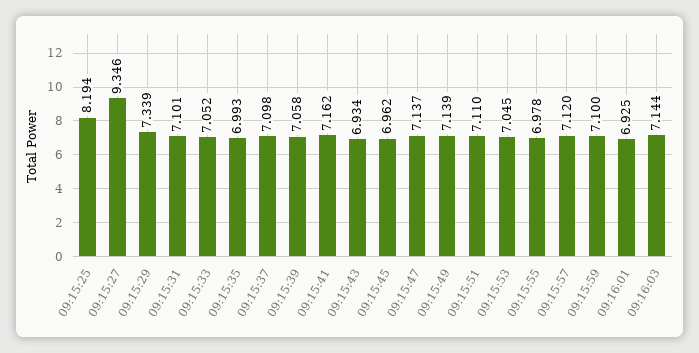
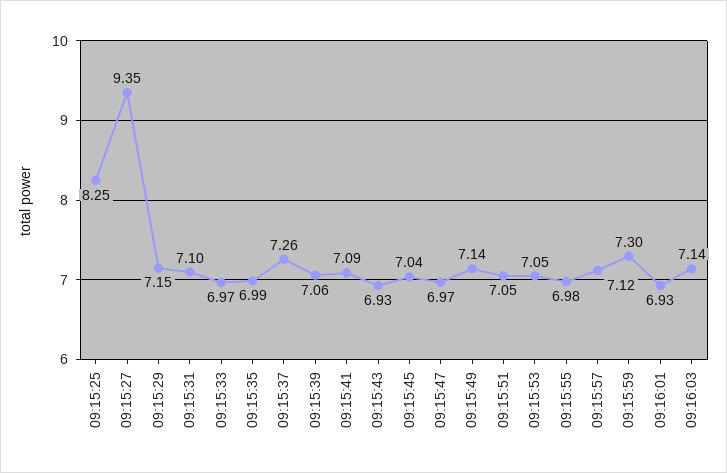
09:15:25: 8.194 -> 8.25
09:15:29: 7.339 -> 7.15
09:15:33: 7.052 -> 6.97
09:15:37: 7.098 -> 7.26
09:15:41: 7.162 -> 7.09
09:15:45: 6.962 -> 7.04
09:15:47: 7.137 -> 6.97
09:15:51: 7.11 -> 7.05
09:15:59: 7.1 -> 7.3

